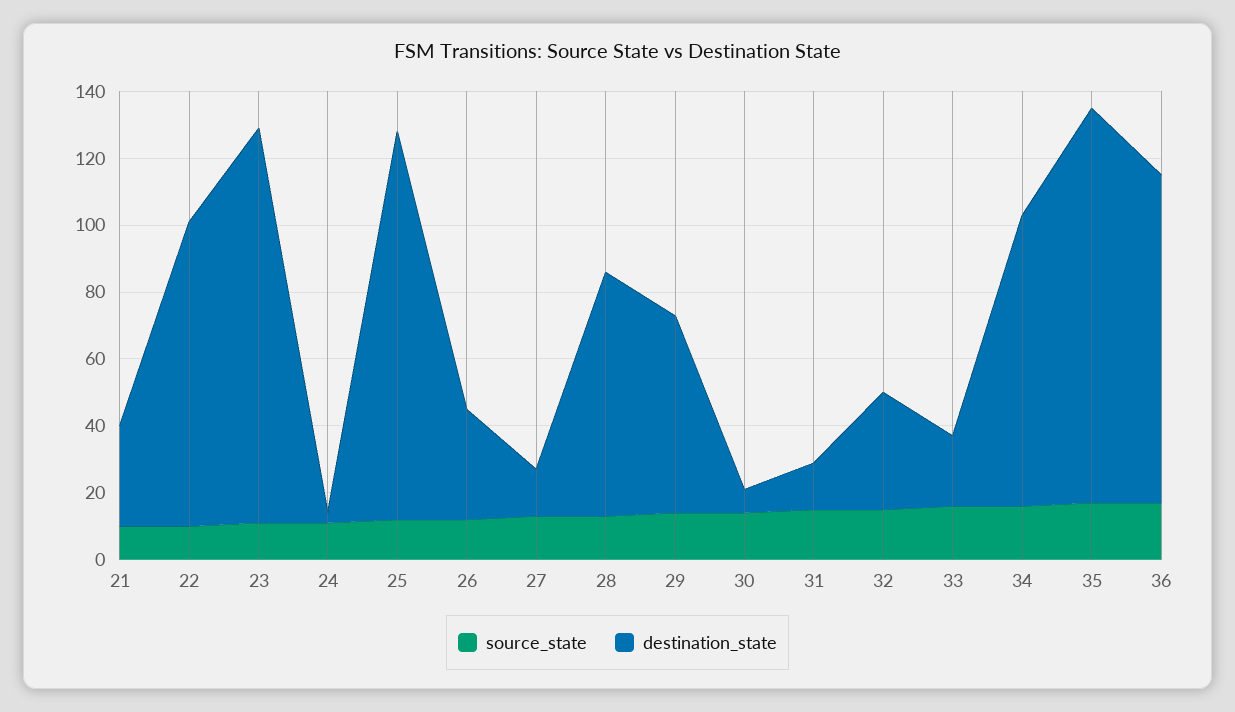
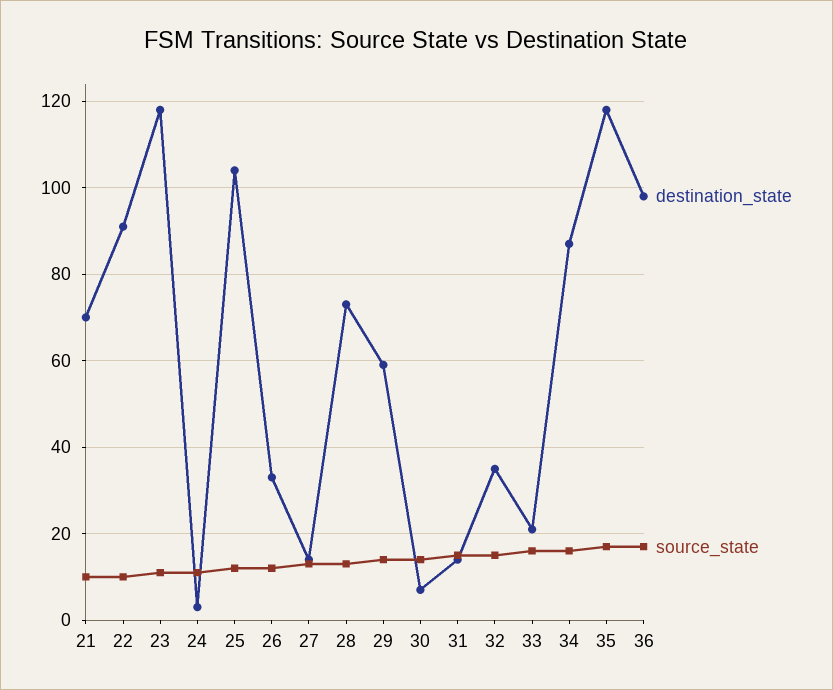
destination_state, 21: 30 -> 70
destination_state, 25: 115 -> 105

